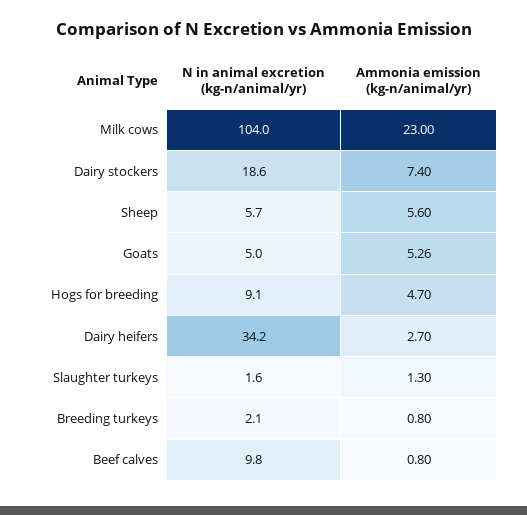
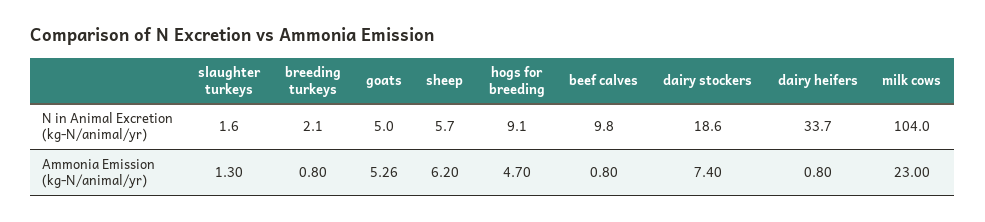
Ammonia emission (kg-n/animal/yr), Sheep: 5.6 -> 6.2
N in animal excretion (kg-n/animal/yr), Dairy heifers: 34.2 -> 33.7
Ammonia emission (kg-n/animal/yr), Dairy heifers: 2.7 -> 0.8

